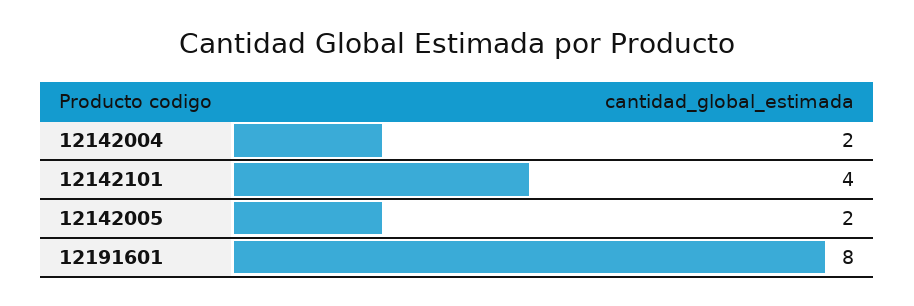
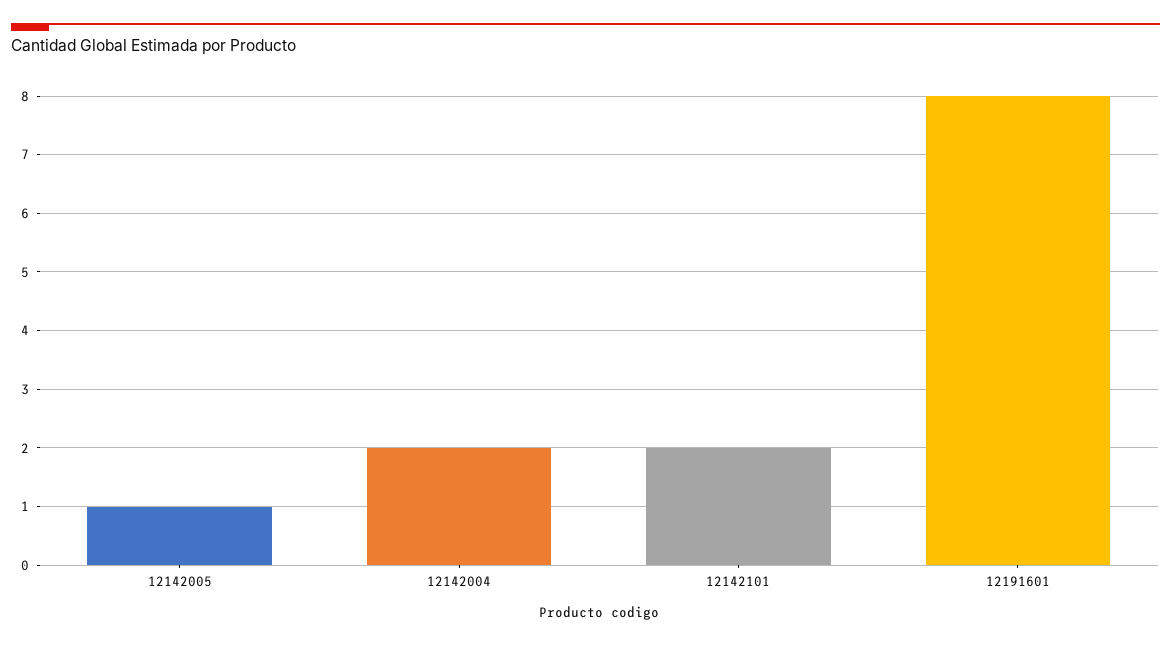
12142101: 4 -> 2
12142005: 2 -> 1

